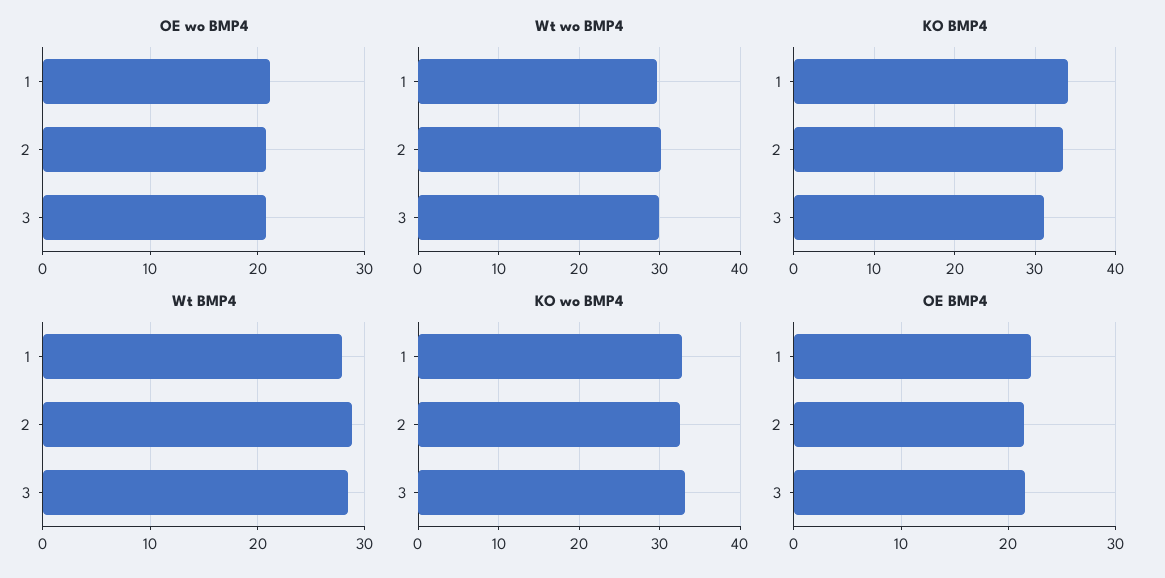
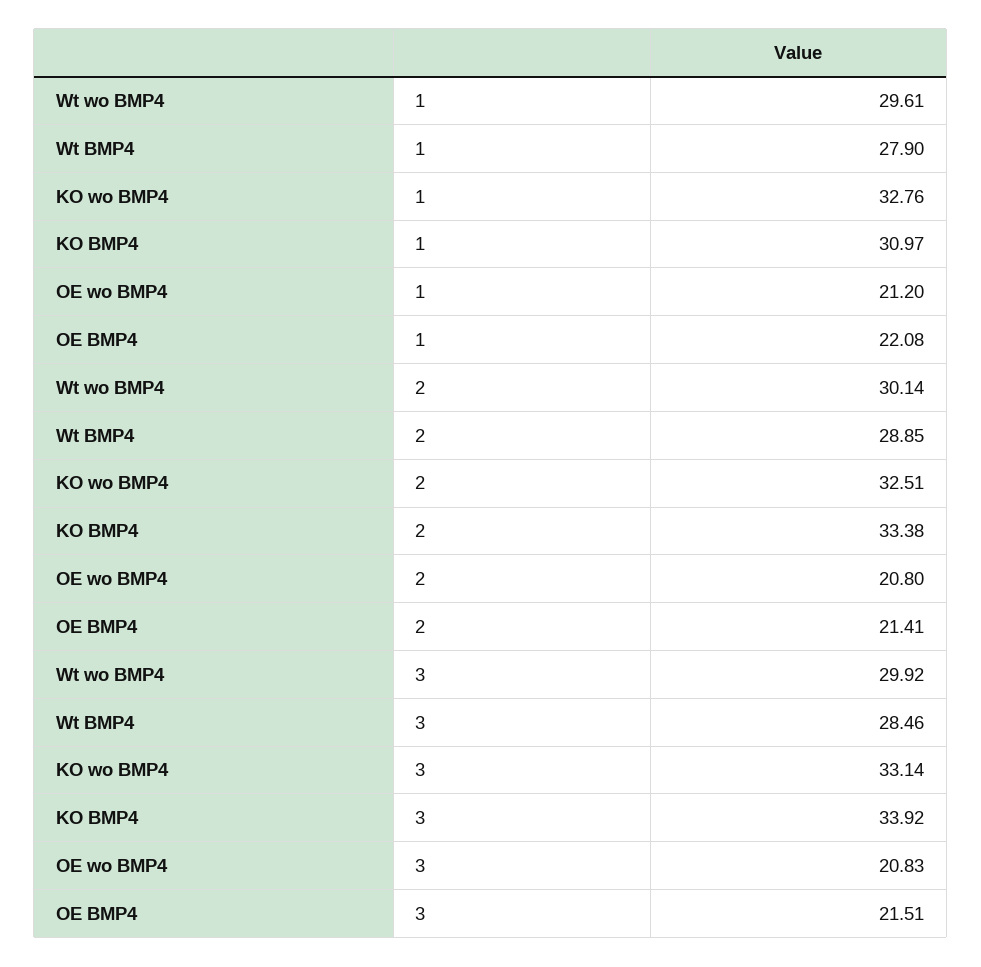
KO BMP4, 1: 34 -> 30.97
KO BMP4, 3: 31 -> 33.92

